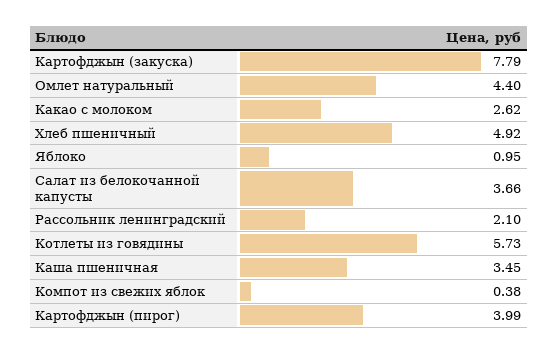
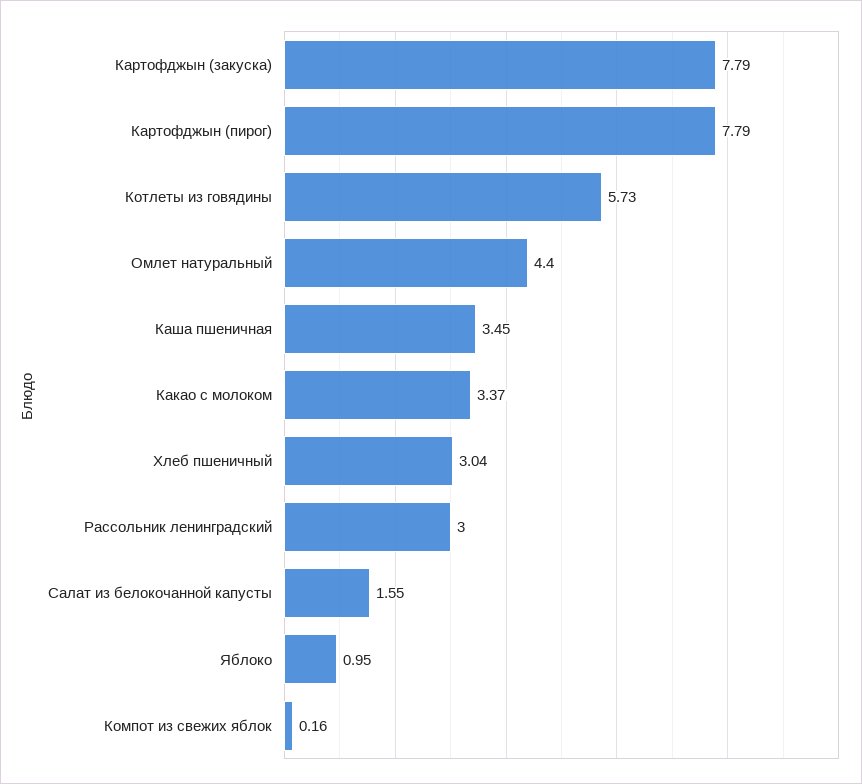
Какао с молоком: 2.62 -> 3.37
Хлеб пшеничный: 4.92 -> 3.04
Салат из белокочанной капусты: 3.66 -> 1.55
Рассольник ленинградский: 2.1 -> 3
Компот из свежих яблок: 0.38 -> 0.16
Картофджын (пирог): 3.99 -> 7.79

